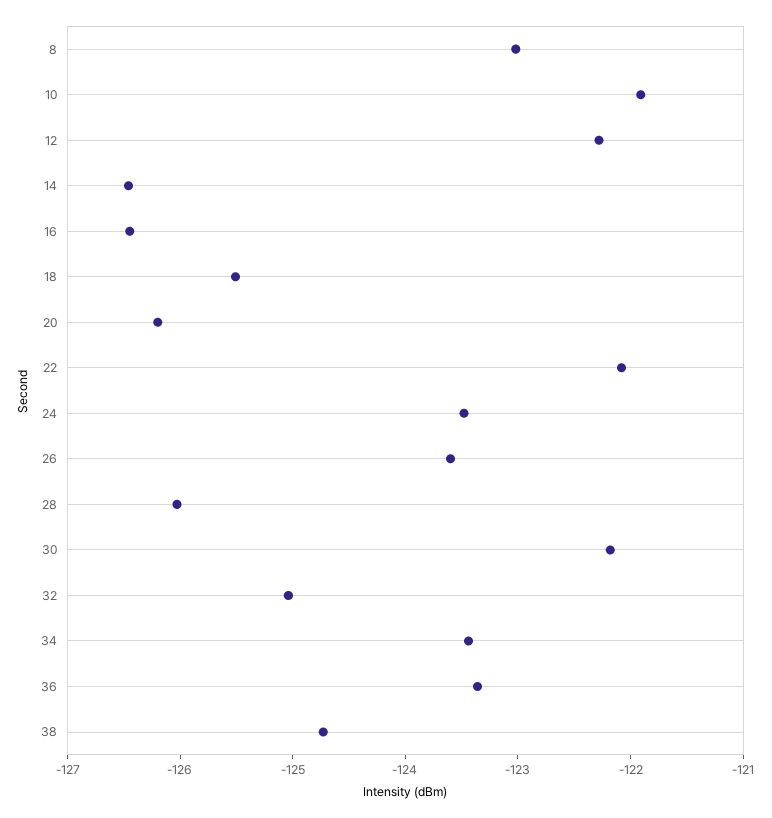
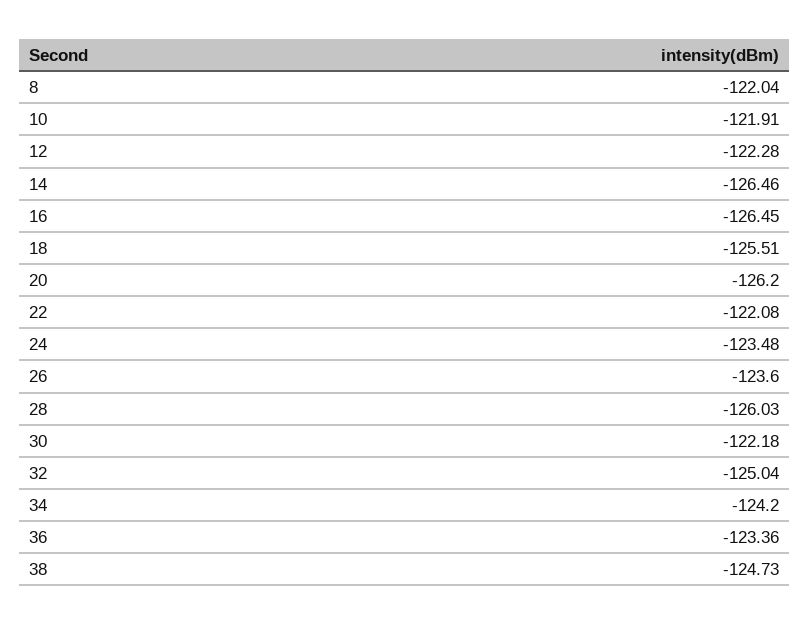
8: -123 -> -122.04
34: -123.4 -> -124.2

